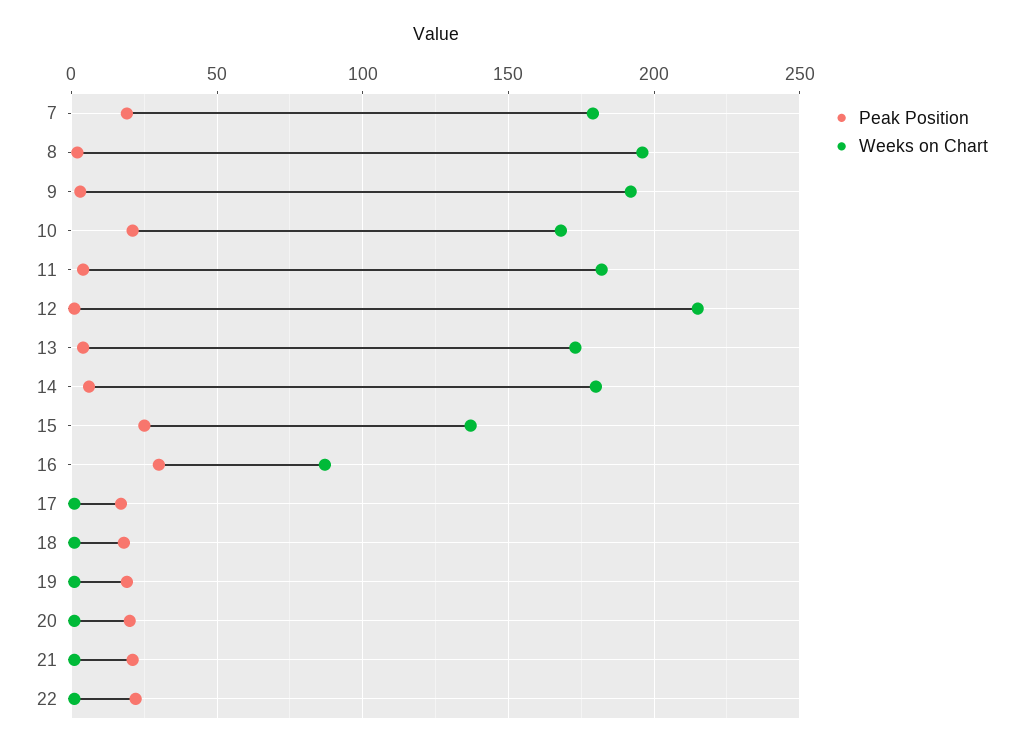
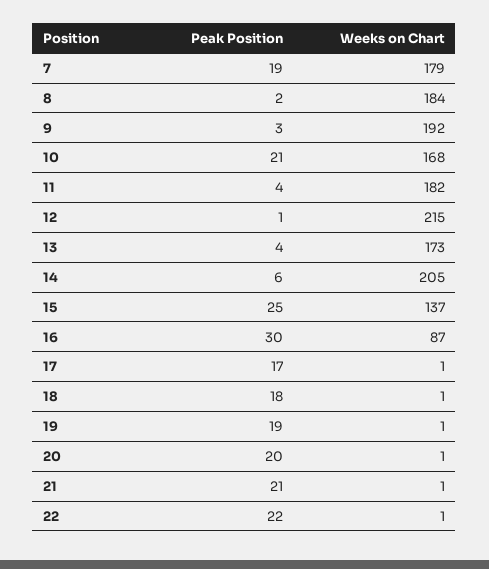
Weeks on Chart, 8: 195 -> 184
Weeks on Chart, 14: 180 -> 205

